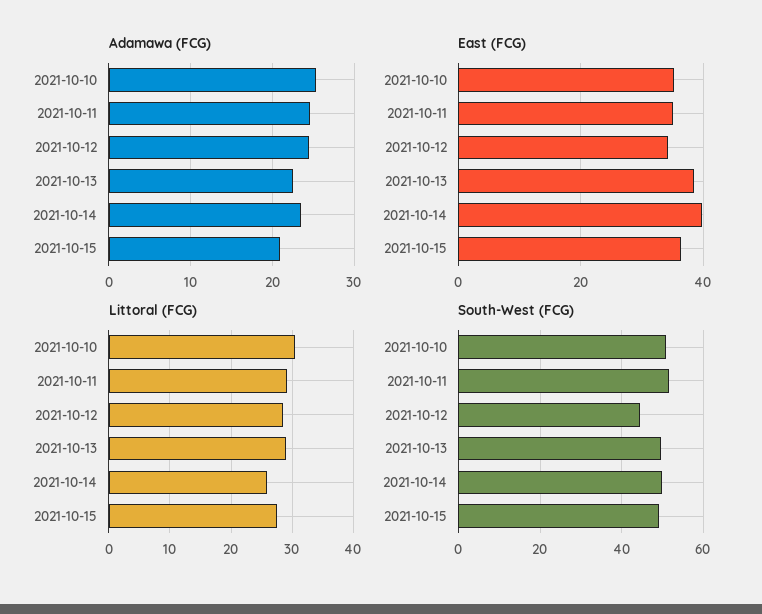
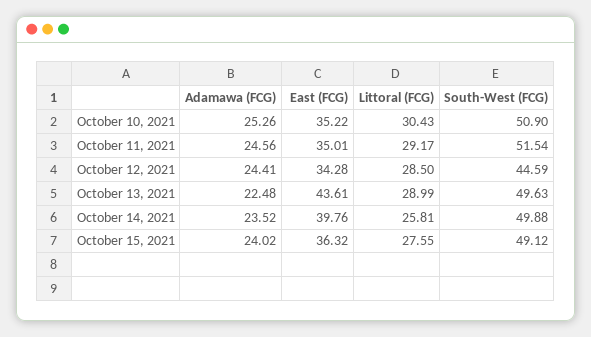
Adamawa (FCG), 2021-10-15: 21 -> 24.02
East (FCG), 2021-10-13: 38 -> 43.61

